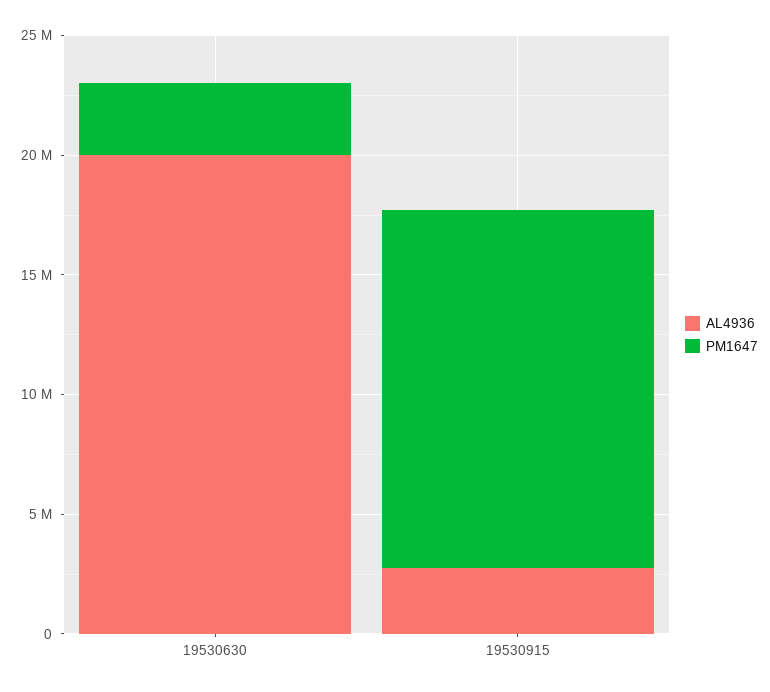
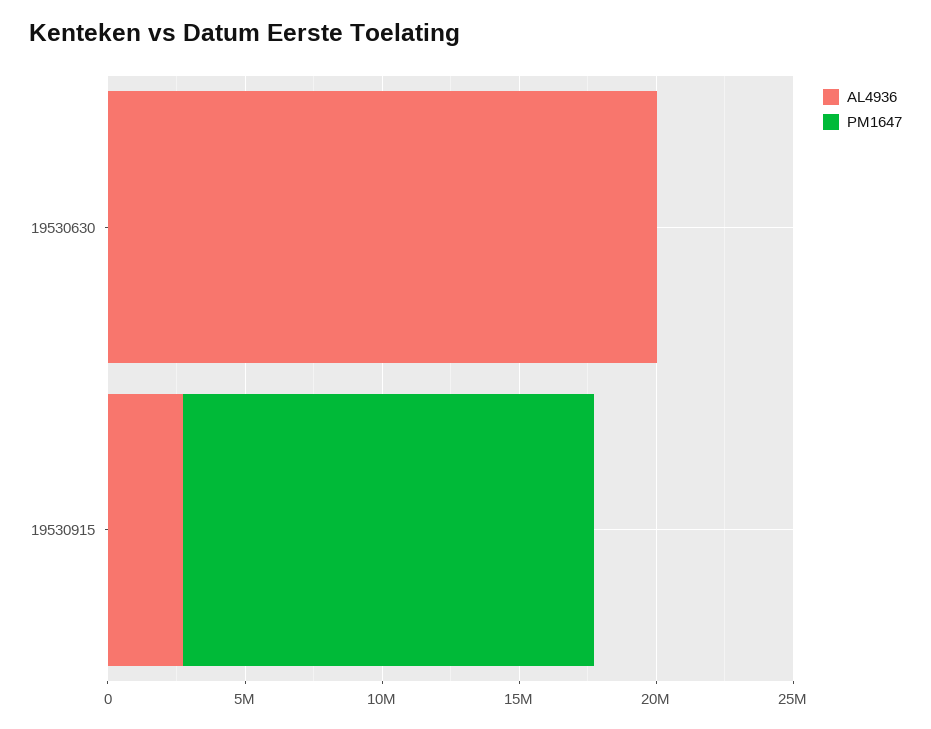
PM1647, 19530630: 3000000 -> 0

